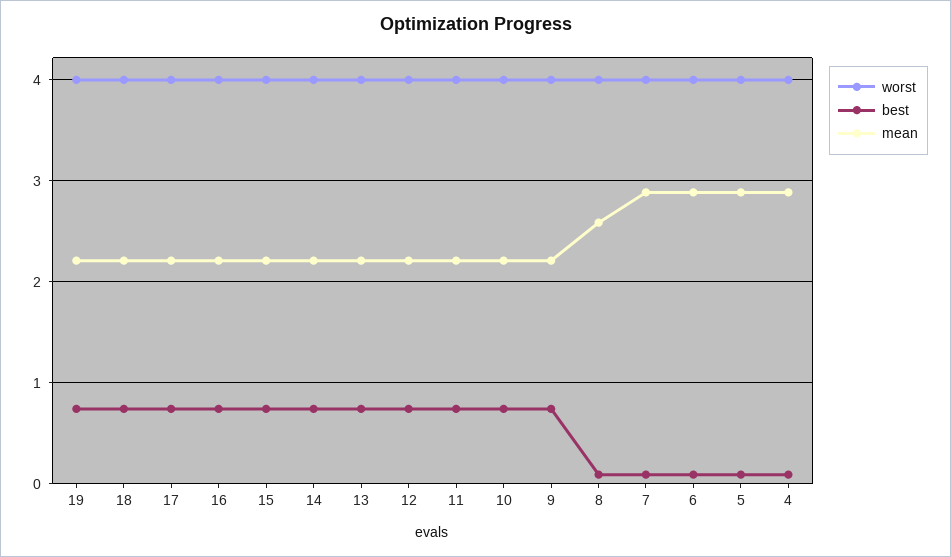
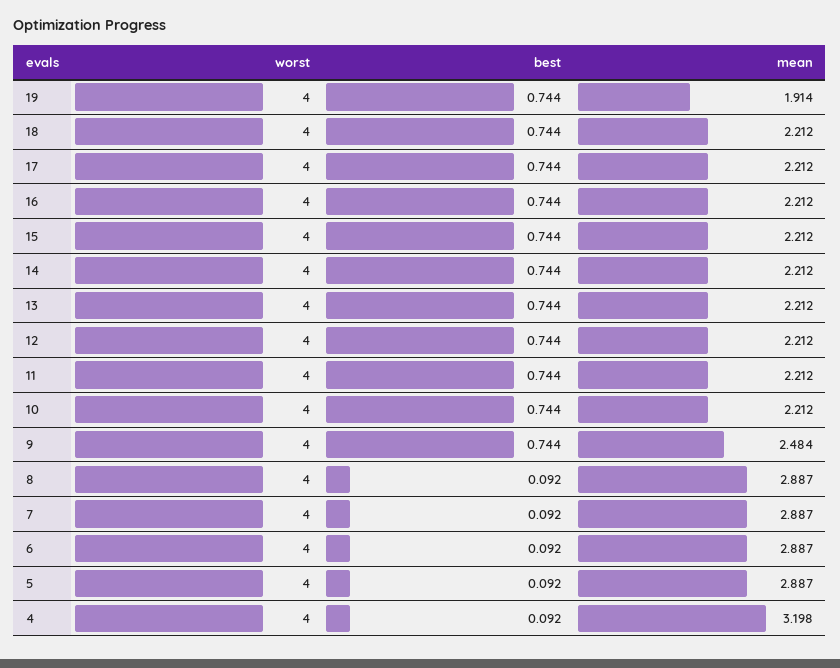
mean, 19: 2.2 -> 1.914
mean, 9: 2.2 -> 2.484
mean, 8: 2.6 -> 2.887
mean, 4: 2.9 -> 3.198

